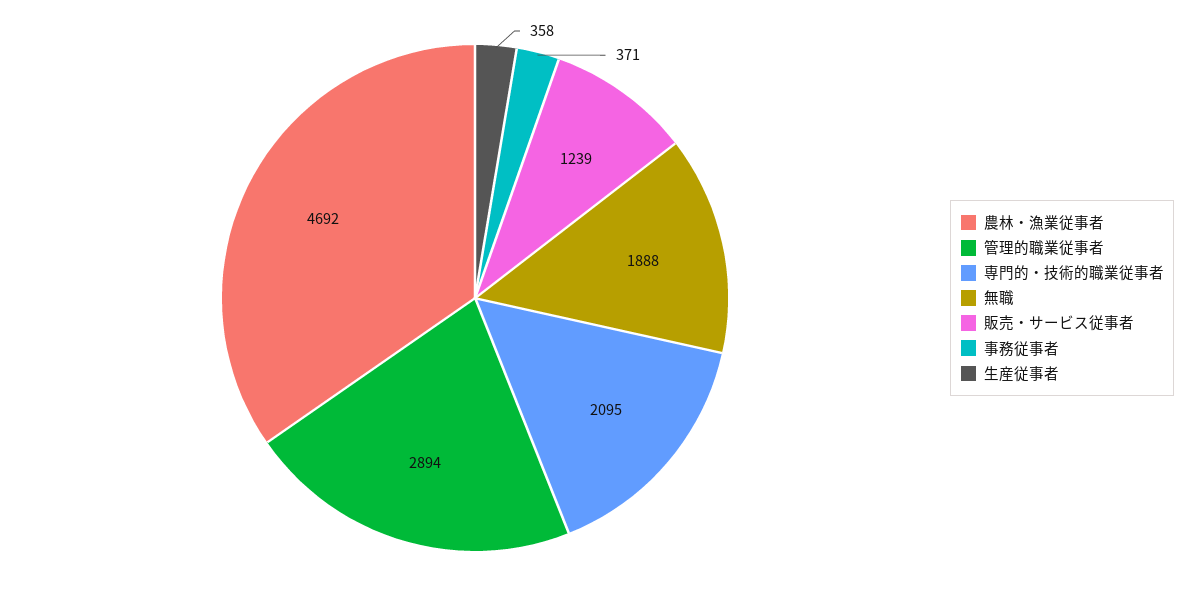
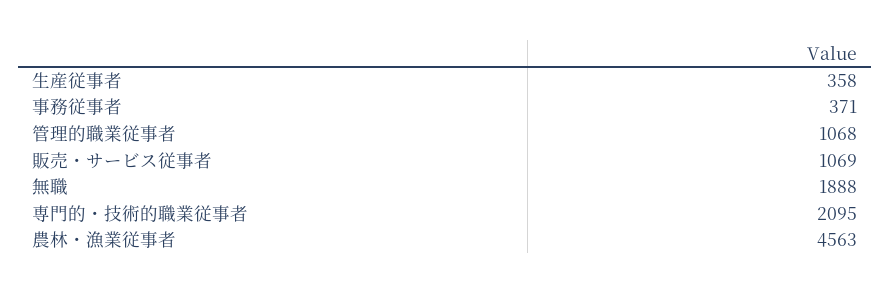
農林・漁業従事者: 4692 -> 4563
管理的職業従事者: 2894 -> 1068
販売・サービス従事者: 1239 -> 1069

